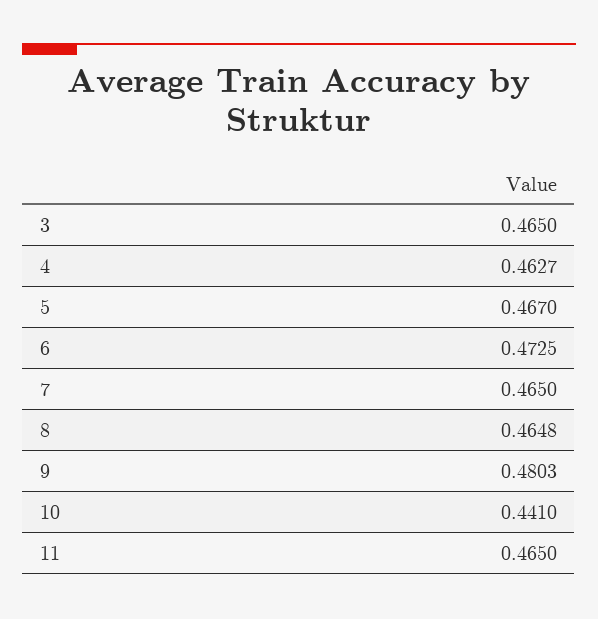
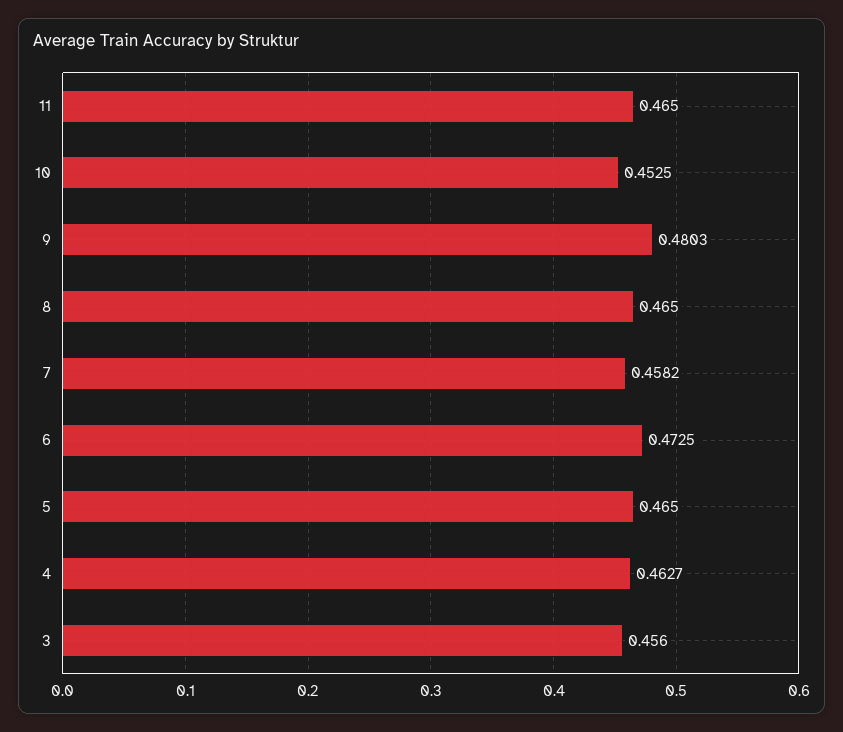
3: 0.465 -> 0.456
5: 0.467 -> 0.465
7: 0.465 -> 0.4582
8: 0.4648 -> 0.465
10: 0.441 -> 0.4525

